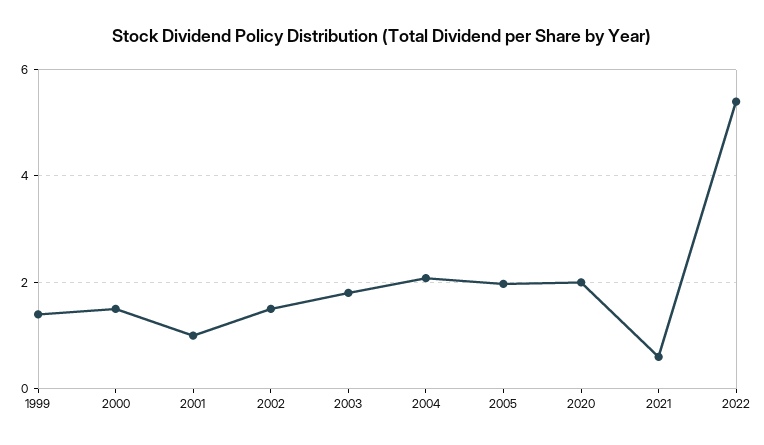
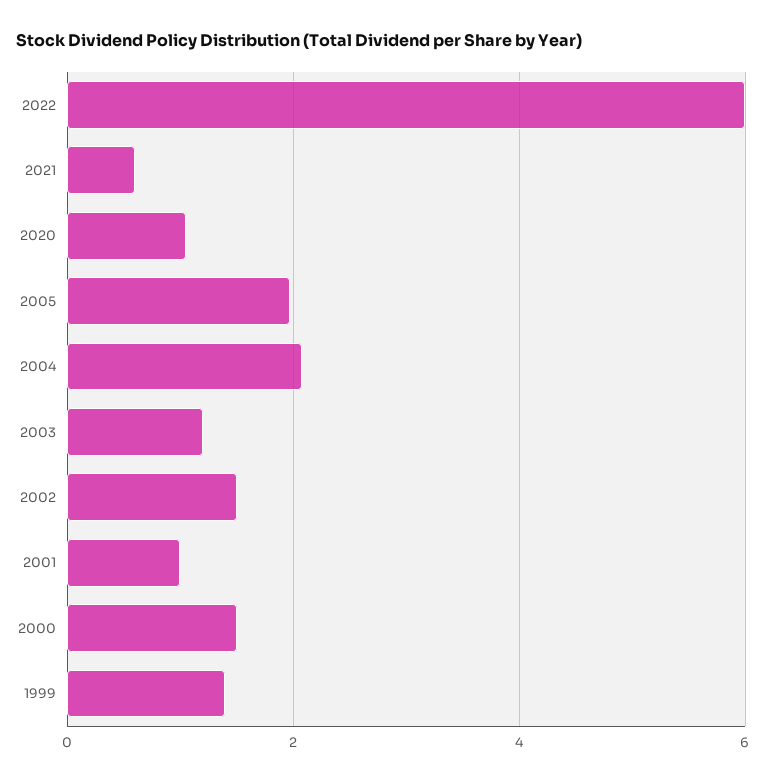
2003: 1.8 -> 1.2
2020: 2 -> 1
2022: 5.4 -> 6

